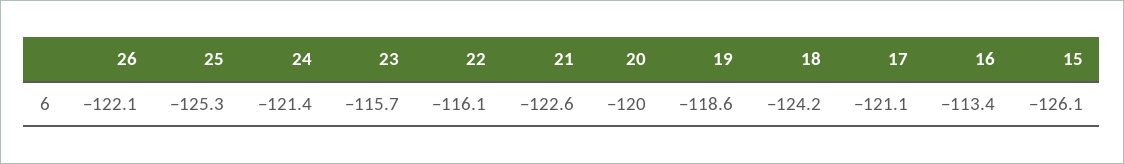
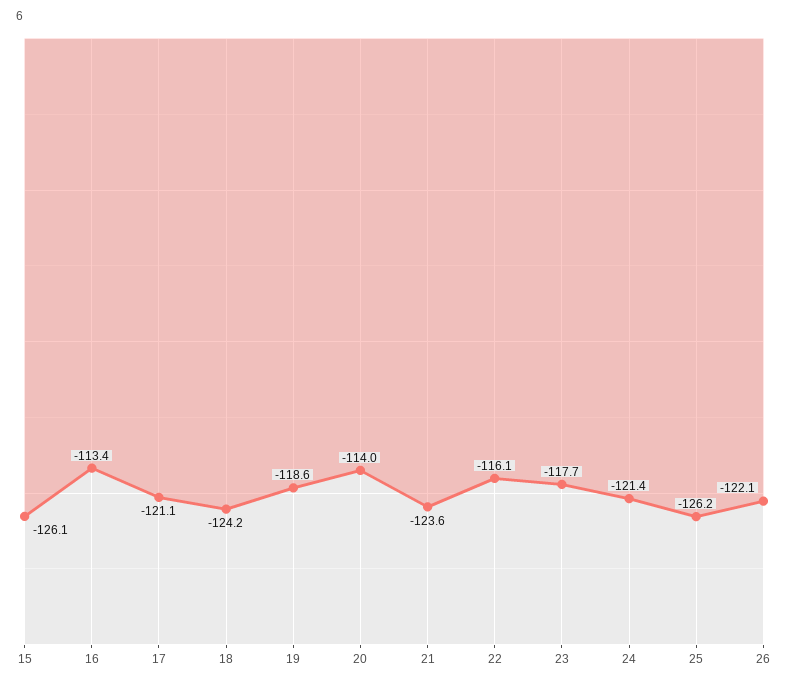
25: -125.3 -> -126.2
23: -115.7 -> -117.7
21: -122.6 -> -123.6
20: -120 -> -114

